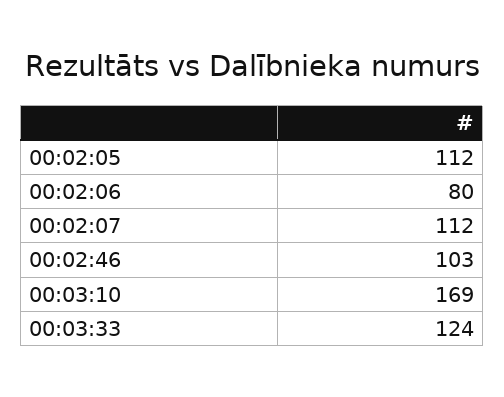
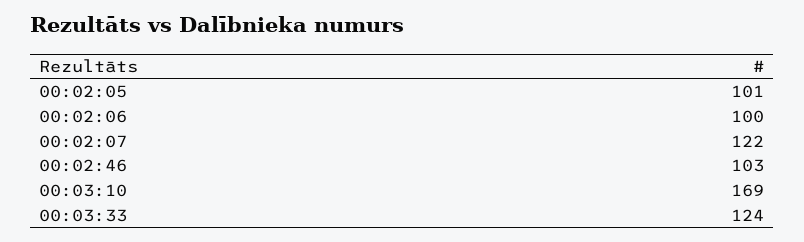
00:02:05: 112 -> 101
00:02:06: 80 -> 100
00:02:07: 112 -> 122

